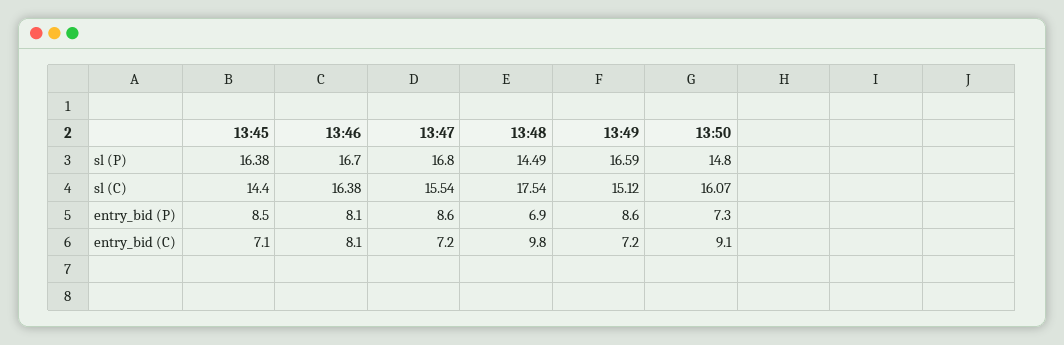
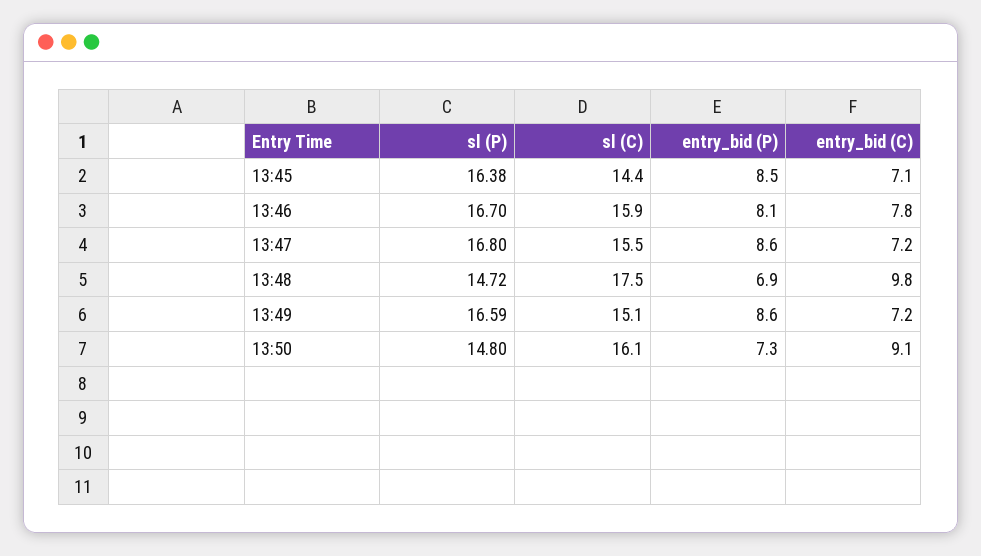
13:48, sl (P): 14.49 -> 14.72
13:46, sl (C): 16.38 -> 15.9
13:46, entry_bid (C): 8.1 -> 7.8

